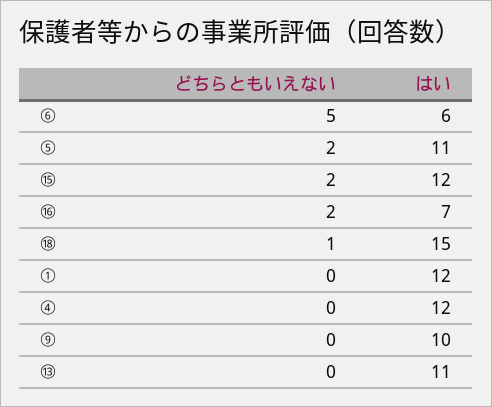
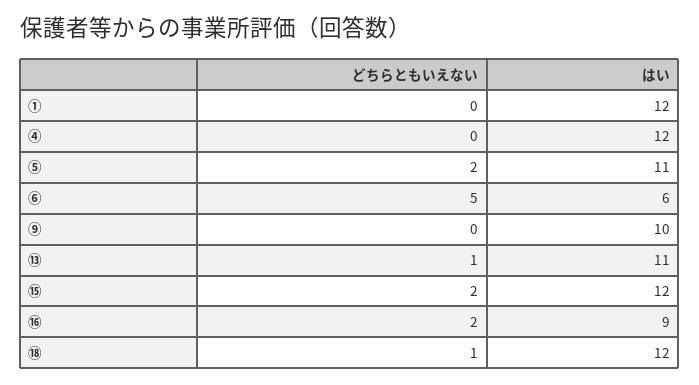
はい, ⑯: 7 -> 9
はい, ⑱: 15 -> 12
どちらともいえない, ⑬: 0 -> 1

